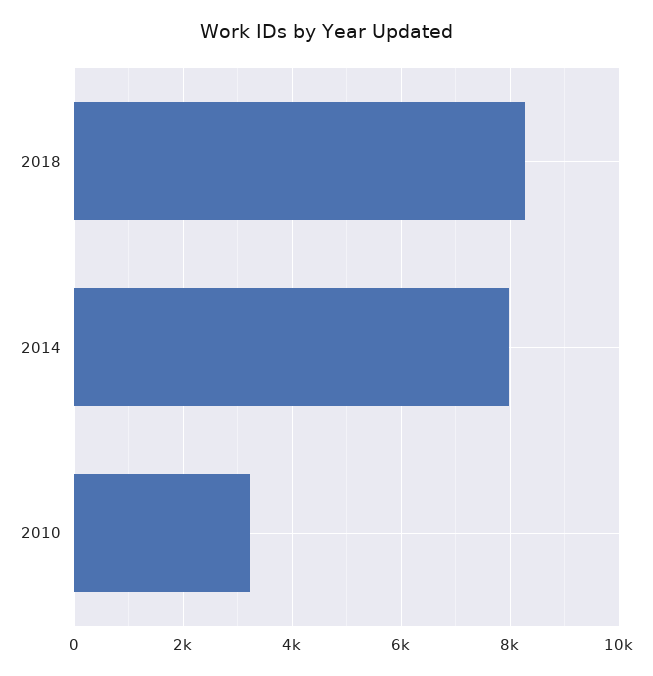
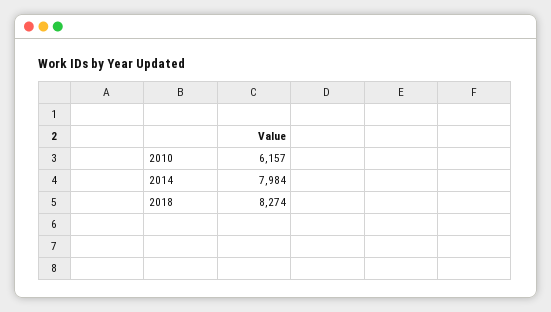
2010: 3200 -> 6157

